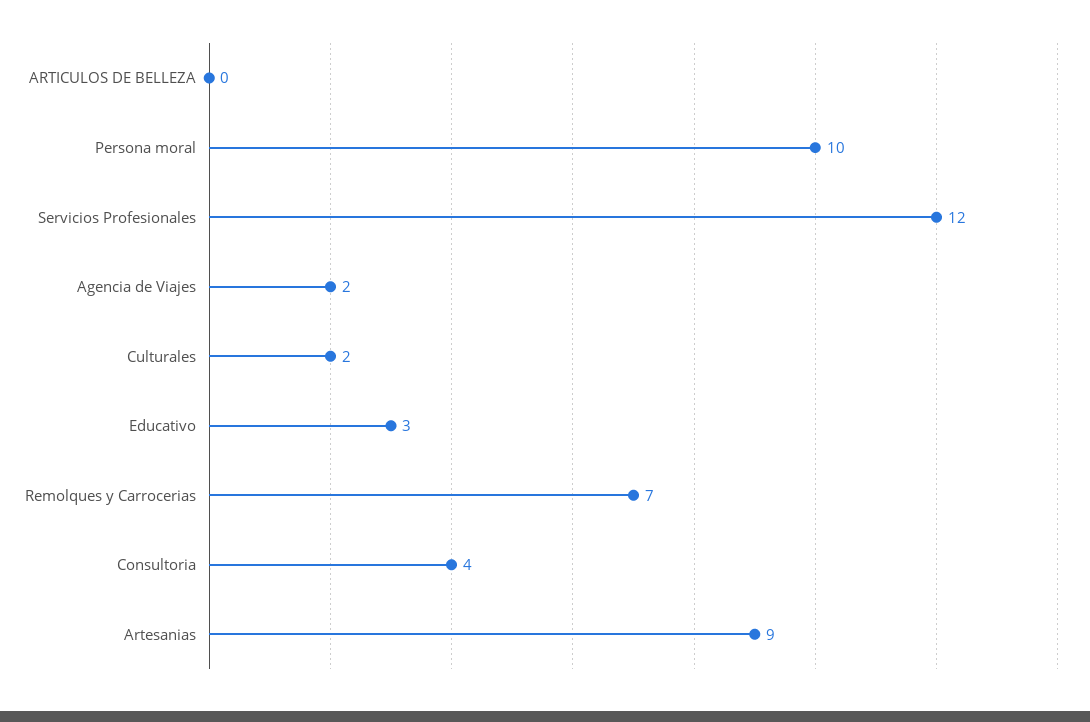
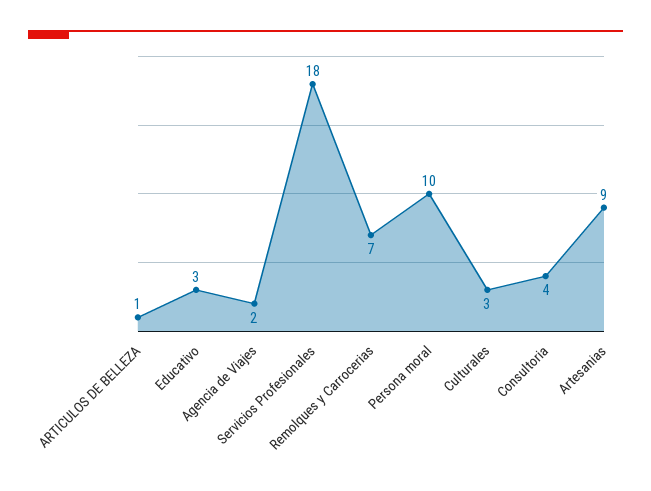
ARTICULOS DE BELLEZA: 0 -> 1
Servicios Profesionales: 12 -> 18
Culturales: 2 -> 3

